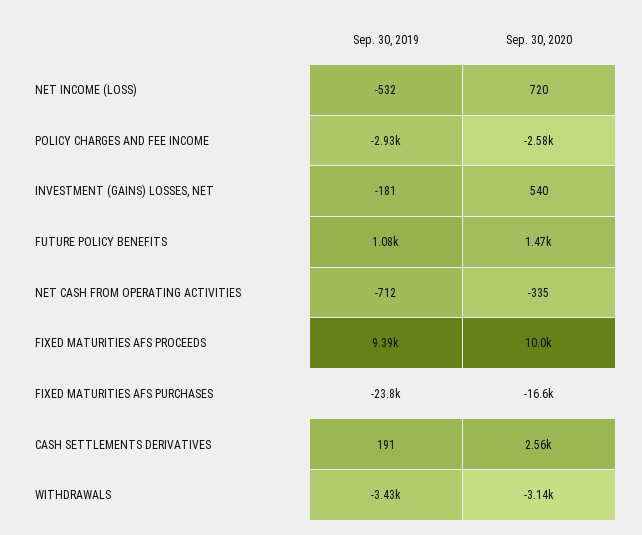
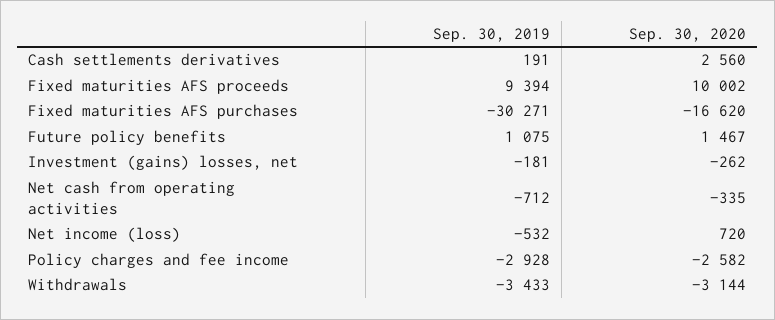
Sep. 30, 2020, INVESTMENT (GAINS) LOSSES, NET: 540 -> -262
Sep. 30, 2019, FIXED MATURITIES AFS PURCHASES: -23800 -> -30271

